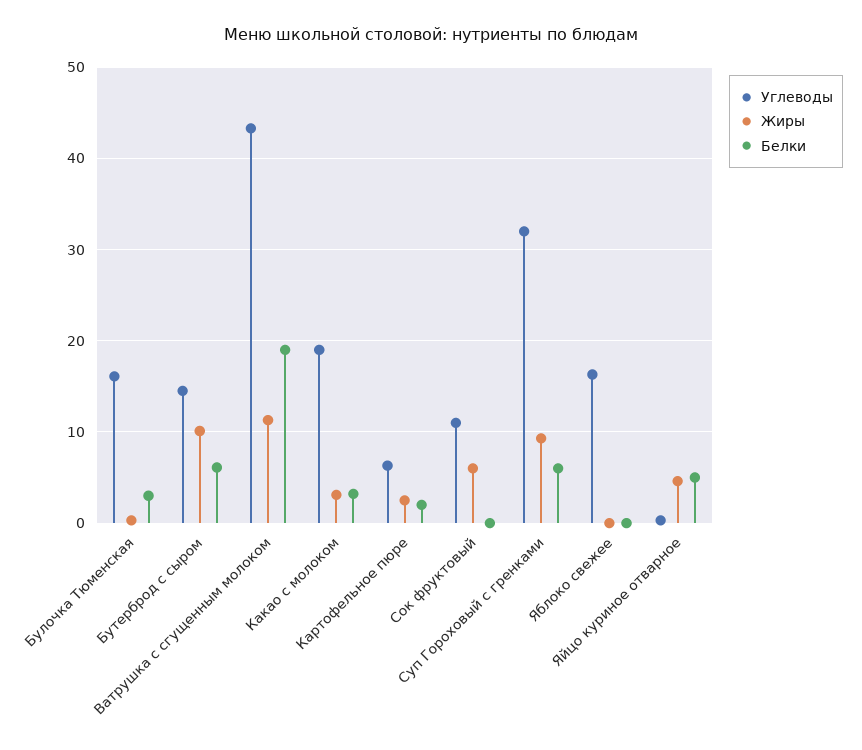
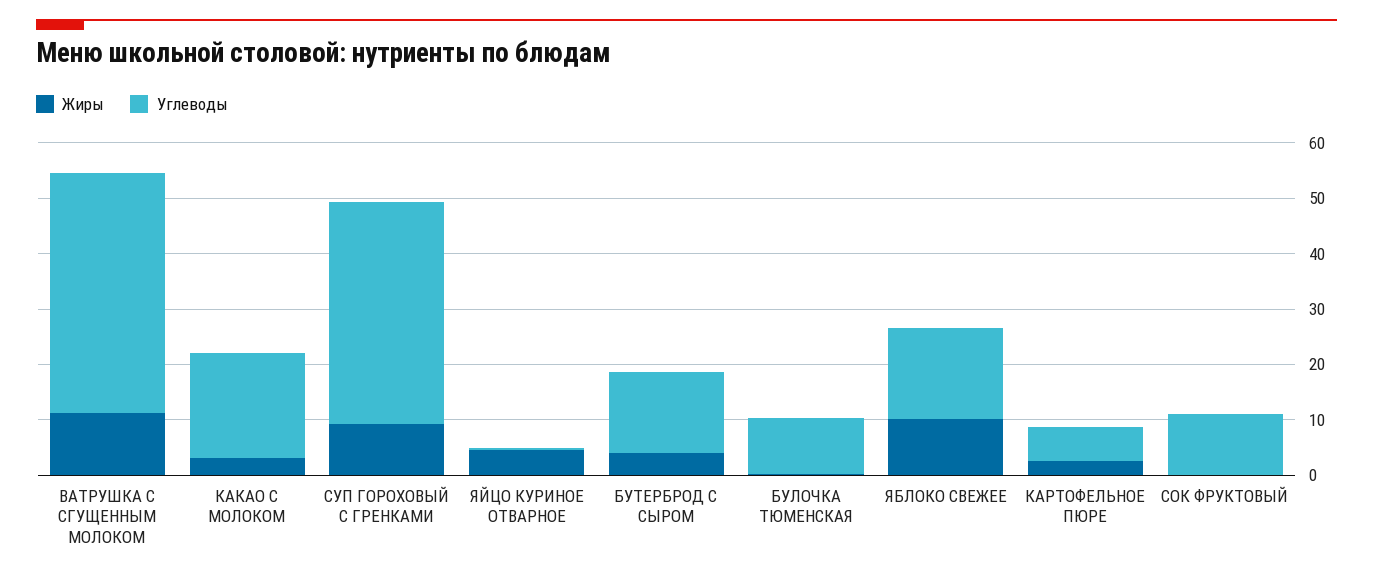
Углеводы, Булочка Тюменская: 16 -> 10
Белки, Булочка Тюменская: 3 -> none
Жиры, Бутерброд с сыром: 10 -> 4
Белки, Бутерброд с сыром: 6 -> none
Белки, Ватрушка с сгущенным молоком: 19 -> none
Белки, Какао с молоком: 3 -> none
Белки, Картофельное пюре: 2 -> none
Жиры, Сок фруктовый: 6 -> 0
Белки, Сок фруктовый: 0 -> none
Углеводы, Суп Гороховый с гренками: 32 -> 40
Белки, Суп Гороховый с гренками: 6 -> none
Жиры, Яблоко свежее: 0 -> 10
Белки, Яблоко свежее: 0 -> none
Белки, Яйцо куриное отварное: 5 -> none

